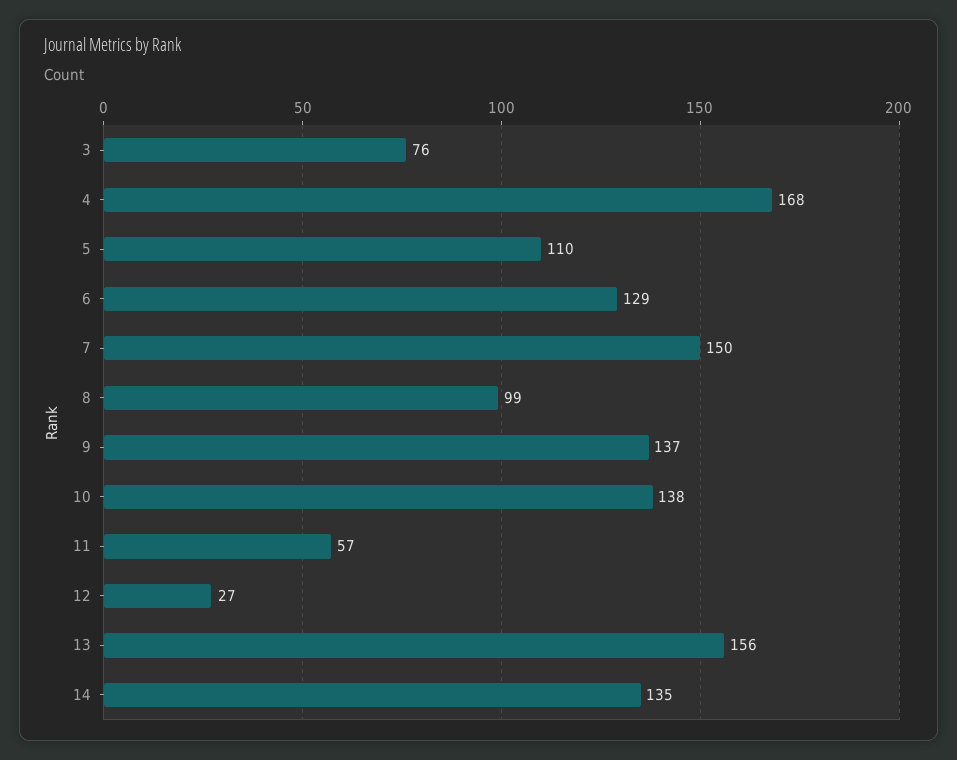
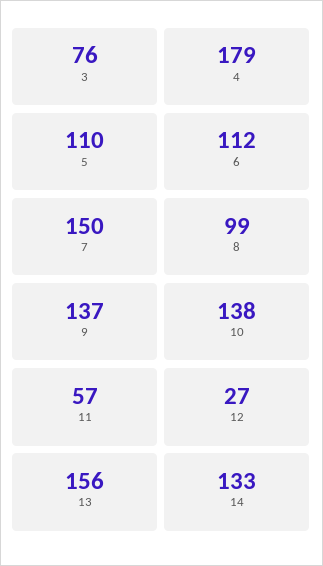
4: 168 -> 179
6: 129 -> 112
14: 135 -> 133

